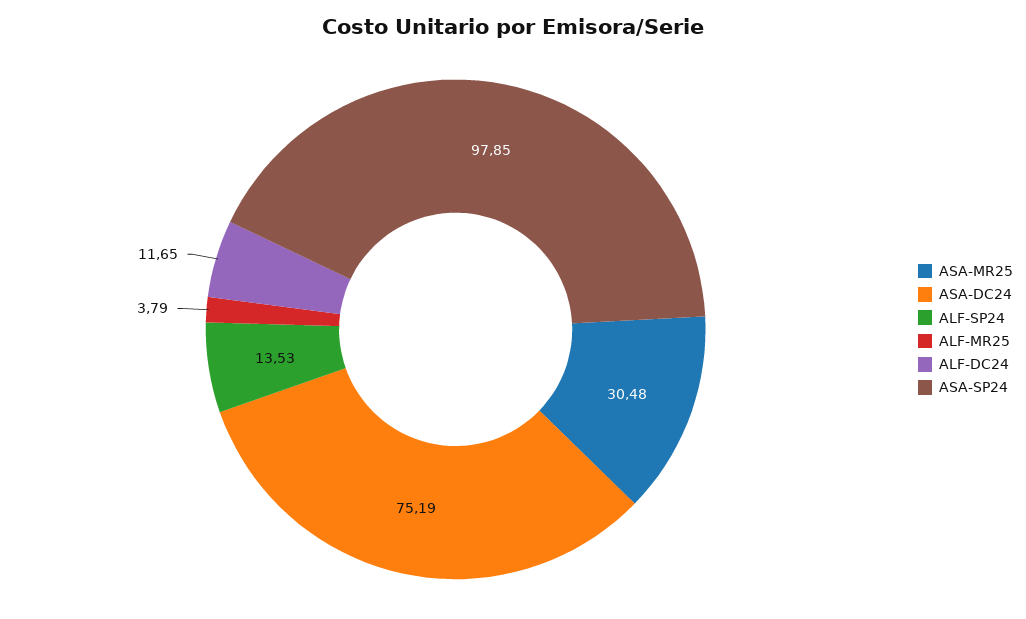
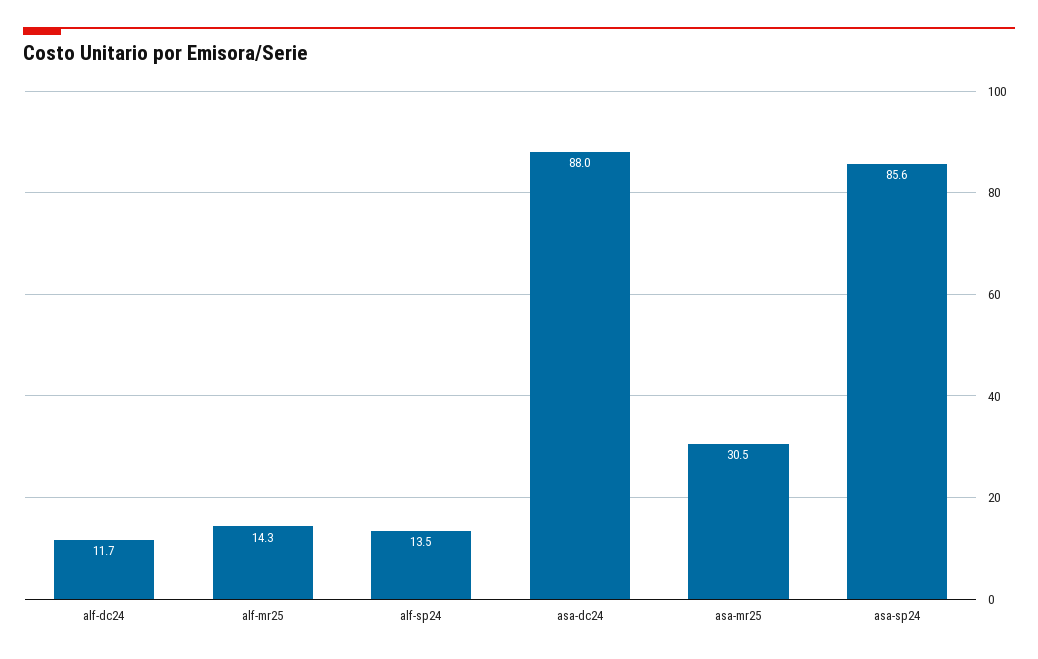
ASA-DC24: 75.19 -> 88
ALF-MR25: 3.79 -> 14.3
ASA-SP24: 97.85 -> 85.6

